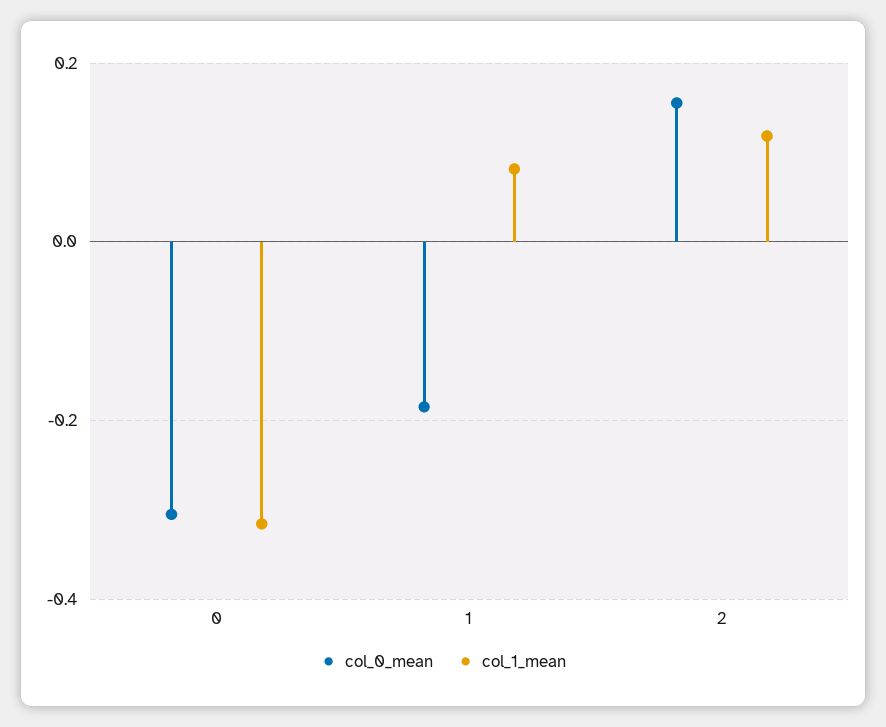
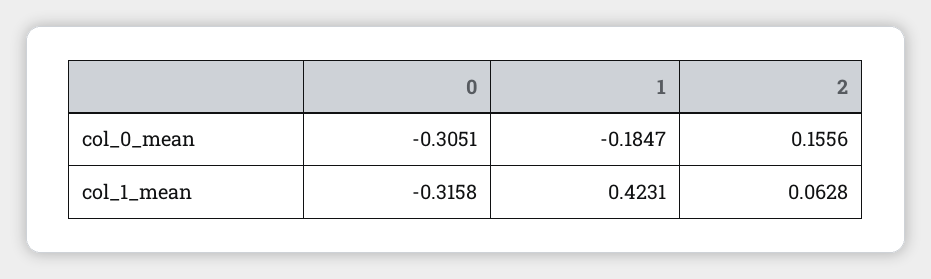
col_1_mean, 1: 0.08 -> 0.4231
col_1_mean, 2: 0.12 -> 0.0628

